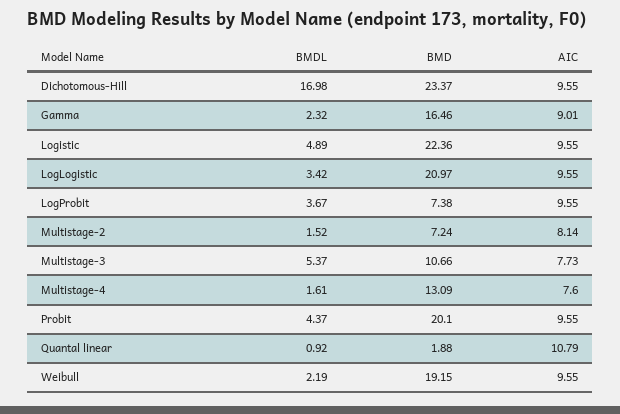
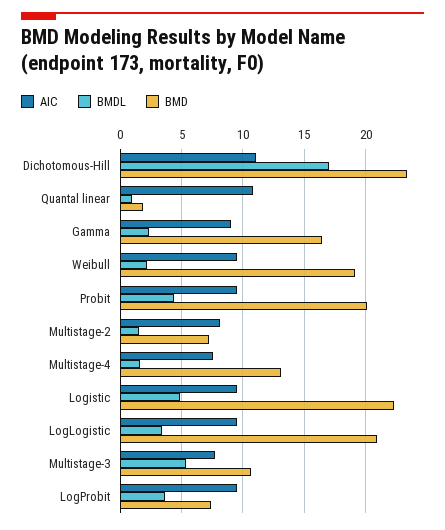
AIC, Dichotomous-Hill: 9.55 -> 11

